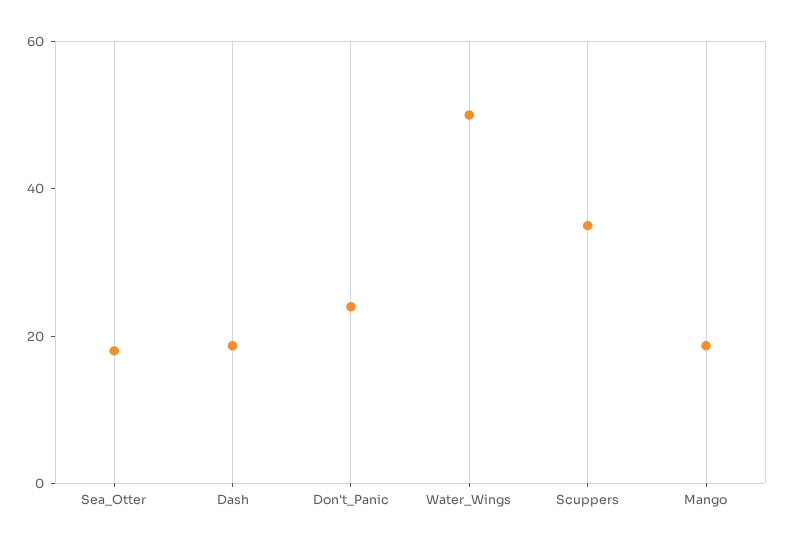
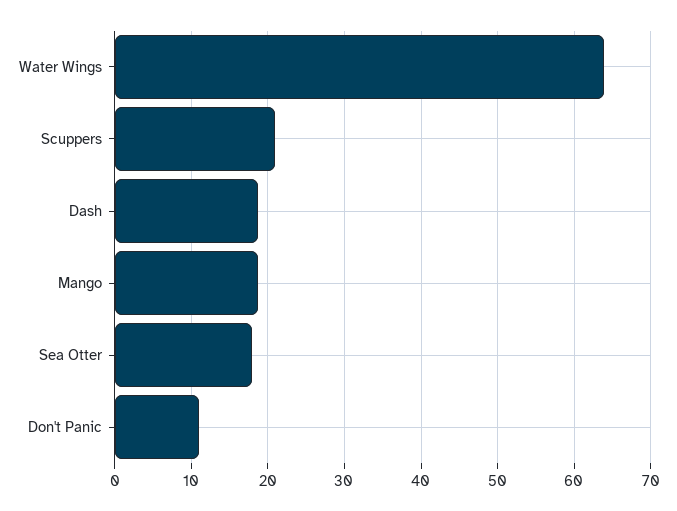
Don't_Panic: 25 -> 11
Water_Wings: 50 -> 64
Scuppers: 35 -> 21

